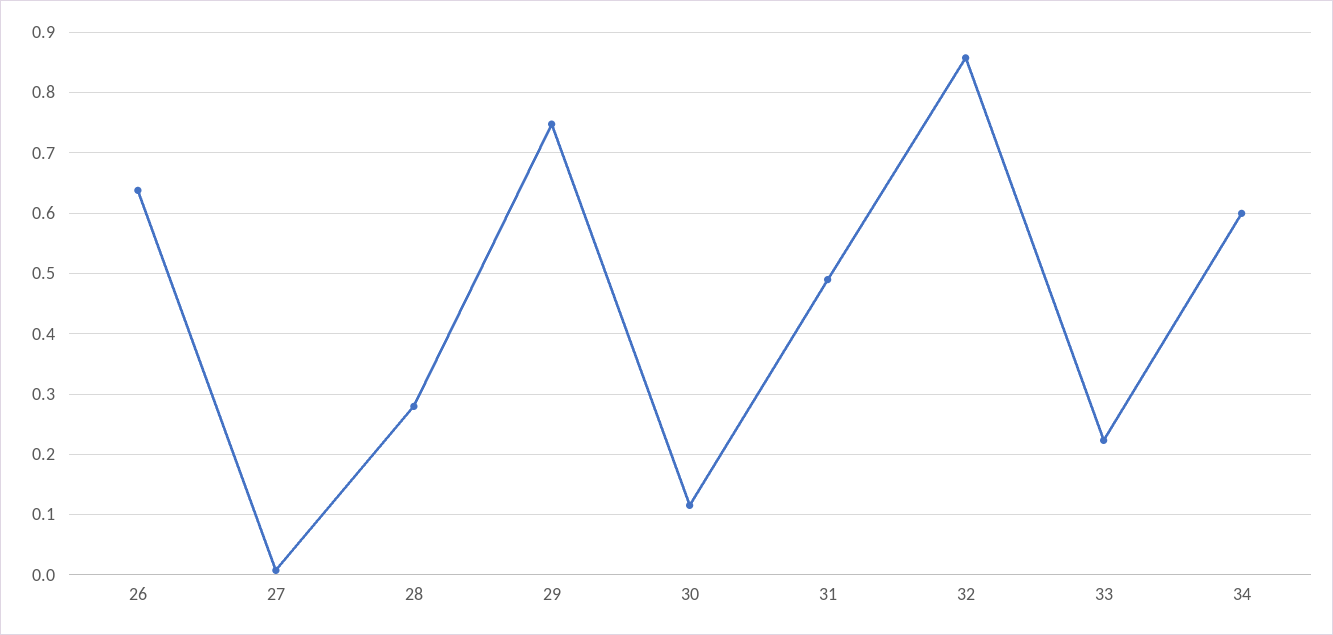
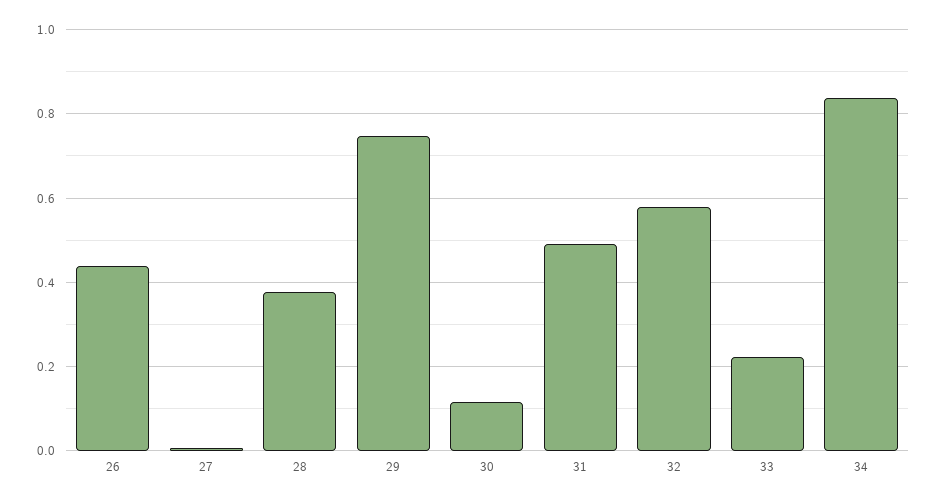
26: 0.64 -> 0.44
28: 0.28 -> 0.38
32: 0.86 -> 0.58
34: 0.6 -> 0.84

